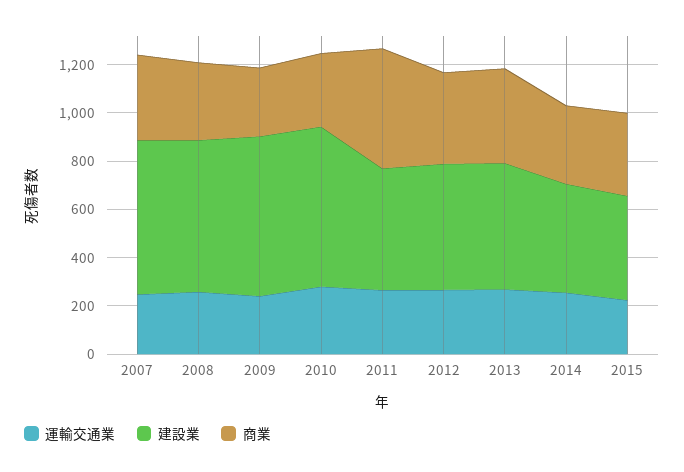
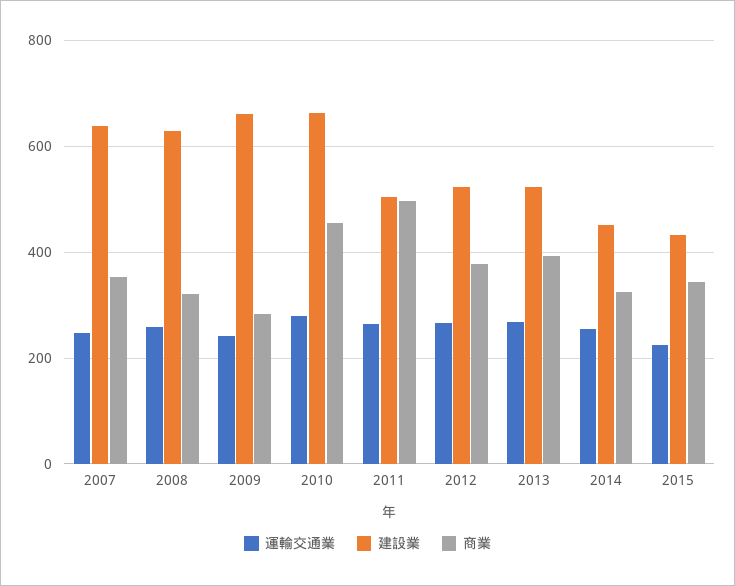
商業, 2010: 300 -> 460

